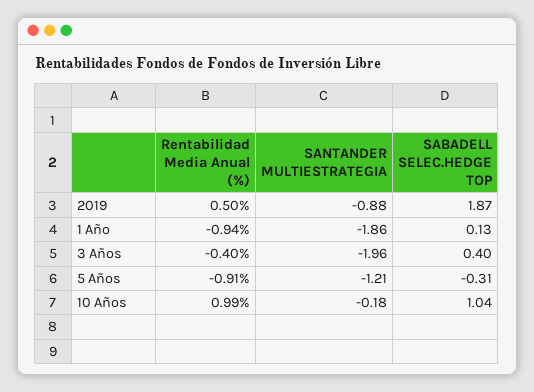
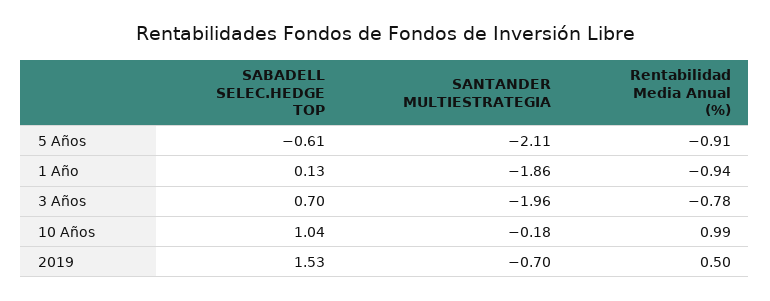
SANTANDER MULTIESTRATEGIA, 2019: -0.88 -> -0.7
SABADELL SELEC.HEDGE TOP, 2019: 1.87 -> 1.53
Rentabilidad Media Anual (%), 3 Años: -0.4 -> -0.78
SABADELL SELEC.HEDGE TOP, 3 Años: 0.4 -> 0.7
SANTANDER MULTIESTRATEGIA, 5 Años: -1.21 -> -2.11
SABADELL SELEC.HEDGE TOP, 5 Años: -0.31 -> -0.61

